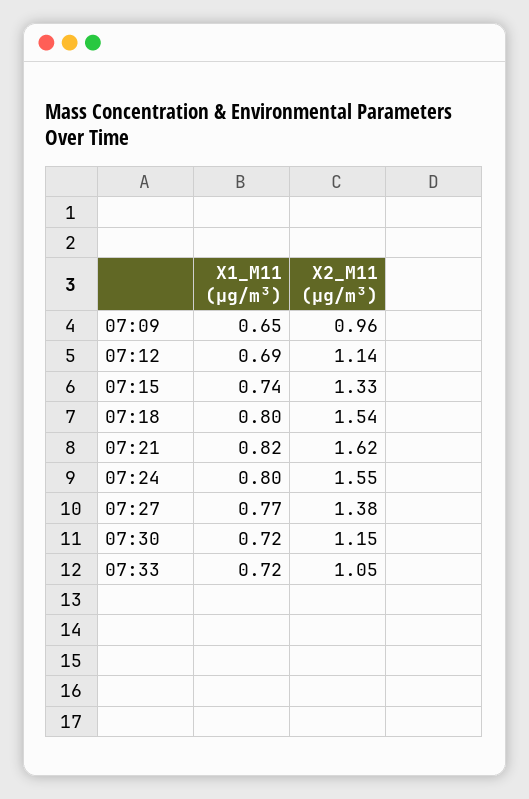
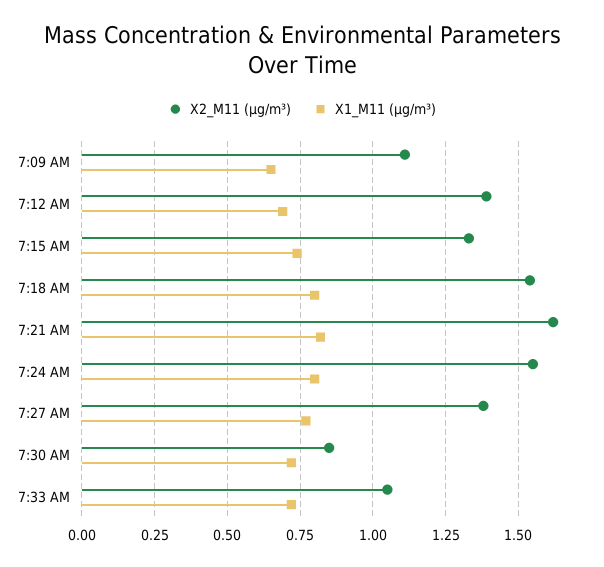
X2_M11 (μg/m³), 07:09: 0.96 -> 1.1
X2_M11 (μg/m³), 07:12: 1.14 -> 1.4
X2_M11 (μg/m³), 07:30: 1.15 -> 0.85

